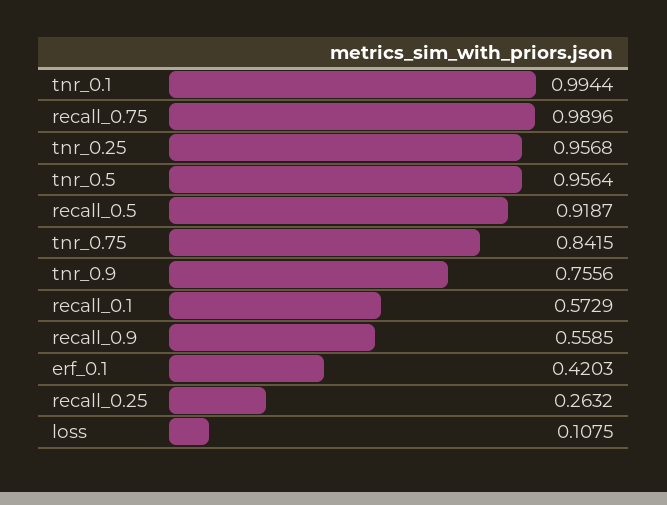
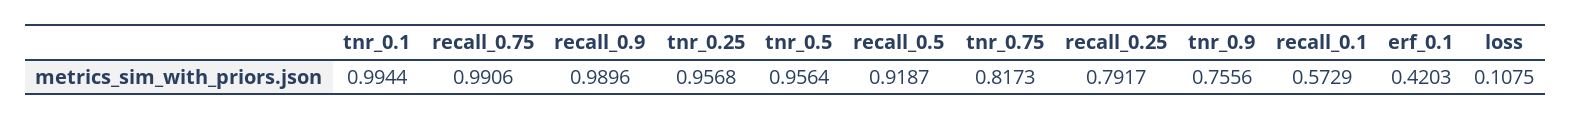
recall_0.75: 0.9896 -> 0.9906
tnr_0.75: 0.8415 -> 0.8173
recall_0.9: 0.5585 -> 0.9896
recall_0.25: 0.2632 -> 0.7917

